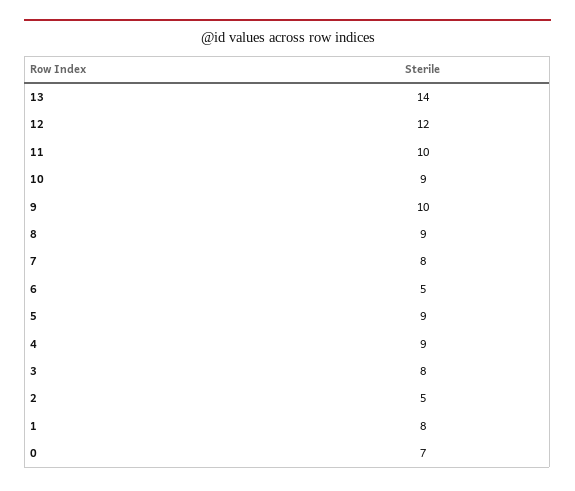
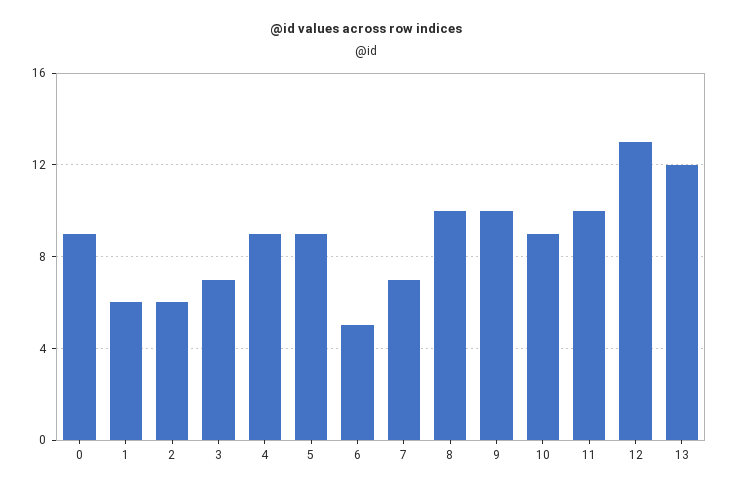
13: 14 -> 12
12: 12 -> 13
8: 9 -> 10
7: 8 -> 7
3: 8 -> 7
2: 5 -> 6
1: 8 -> 6
0: 7 -> 9

